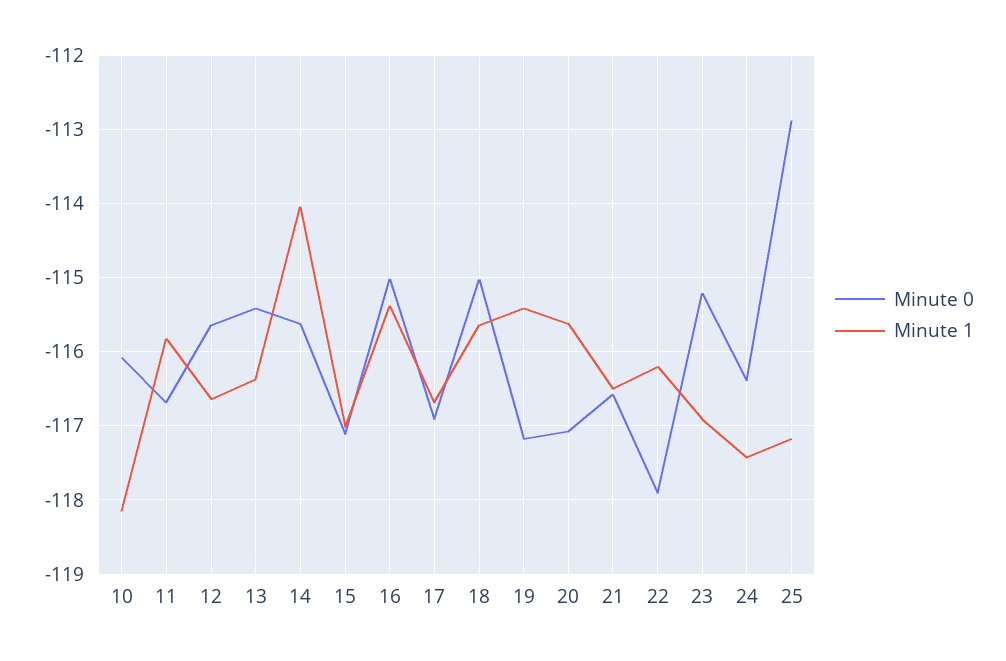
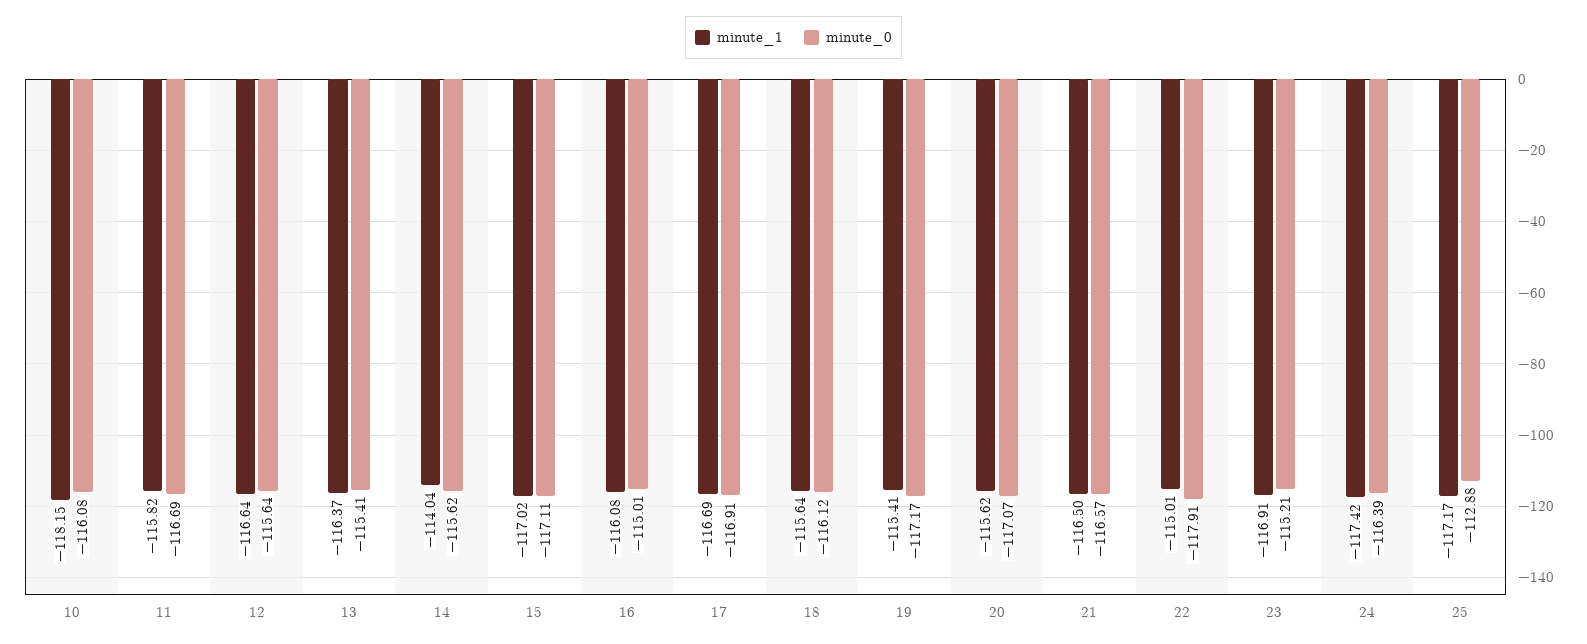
Minute 1, 16: -115.4 -> -116.08
Minute 0, 18: -115 -> -116.12
Minute 1, 22: -116.2 -> -115.01

